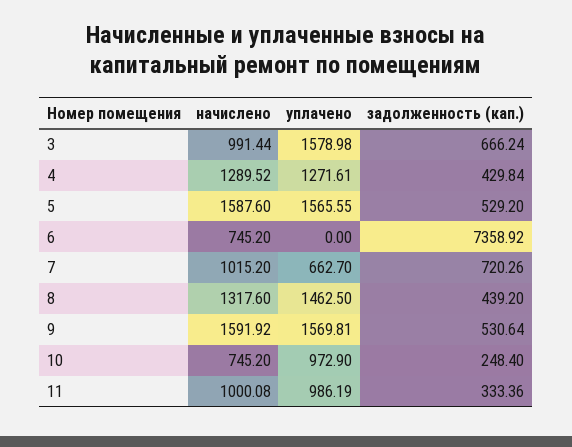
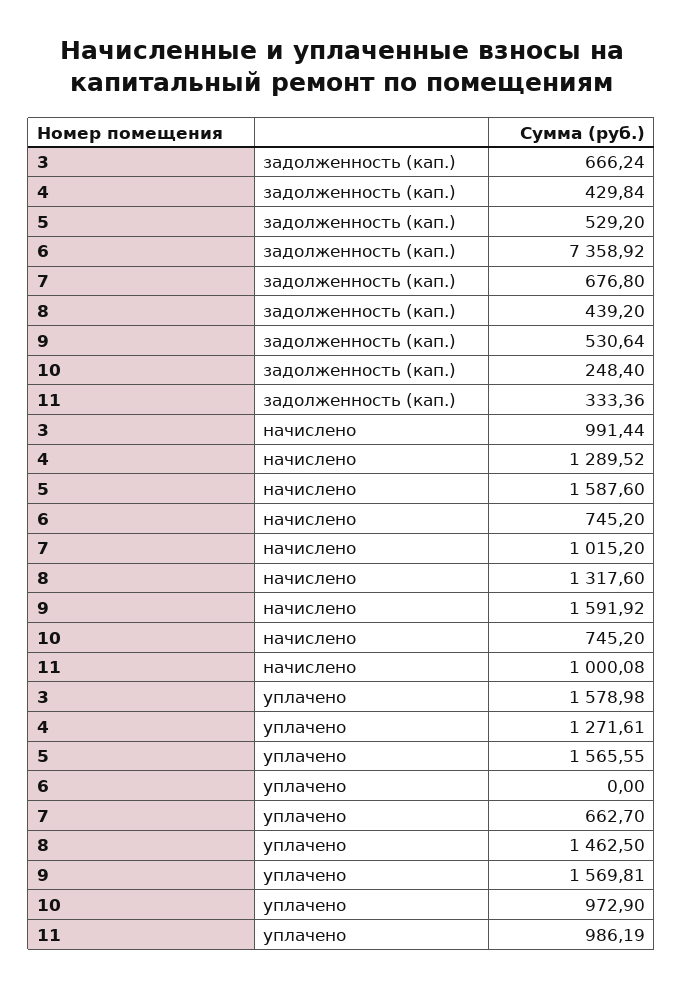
задолженность (кап.), 7: 720.26 -> 676.8

